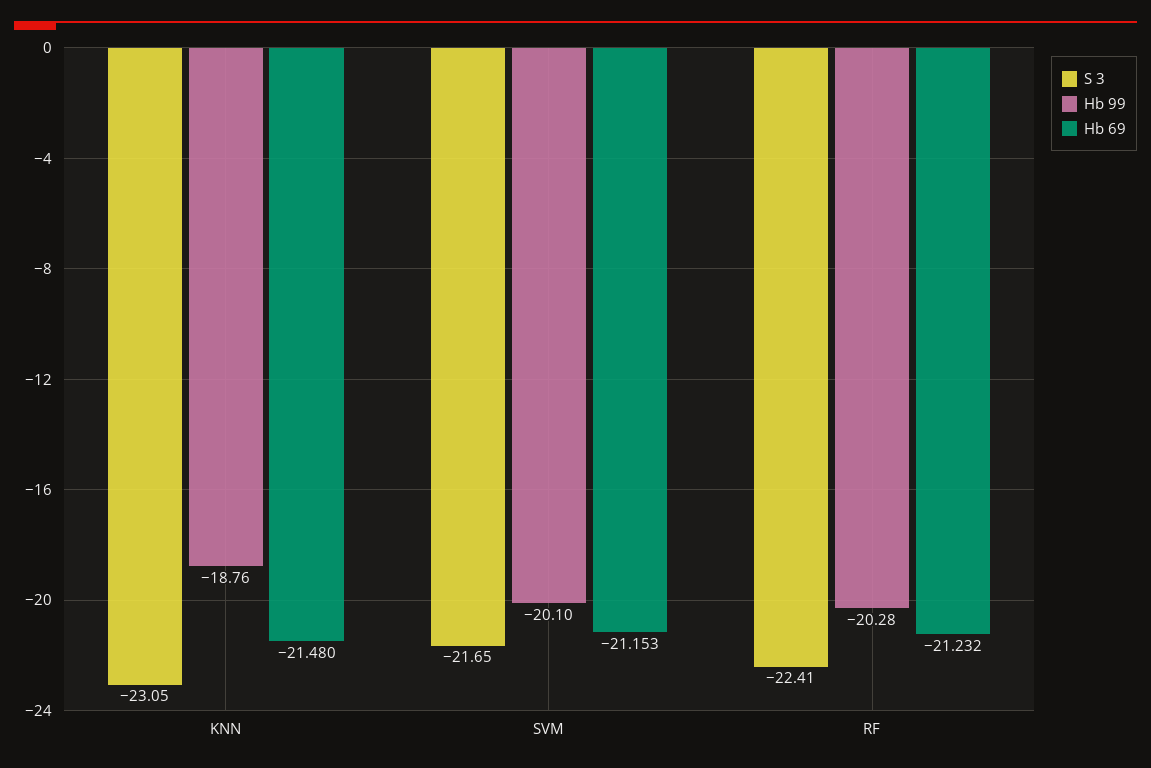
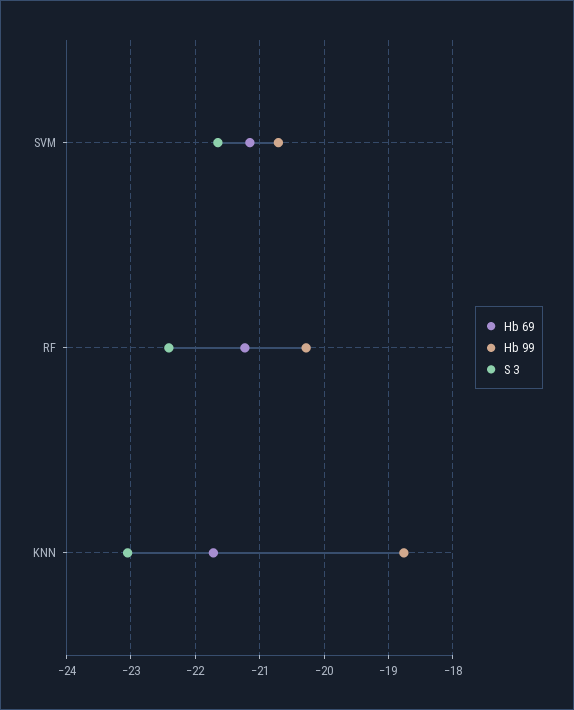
Hb 69, KNN: -21.48 -> -21.7
Hb 99, SVM: -20.1 -> -20.7

